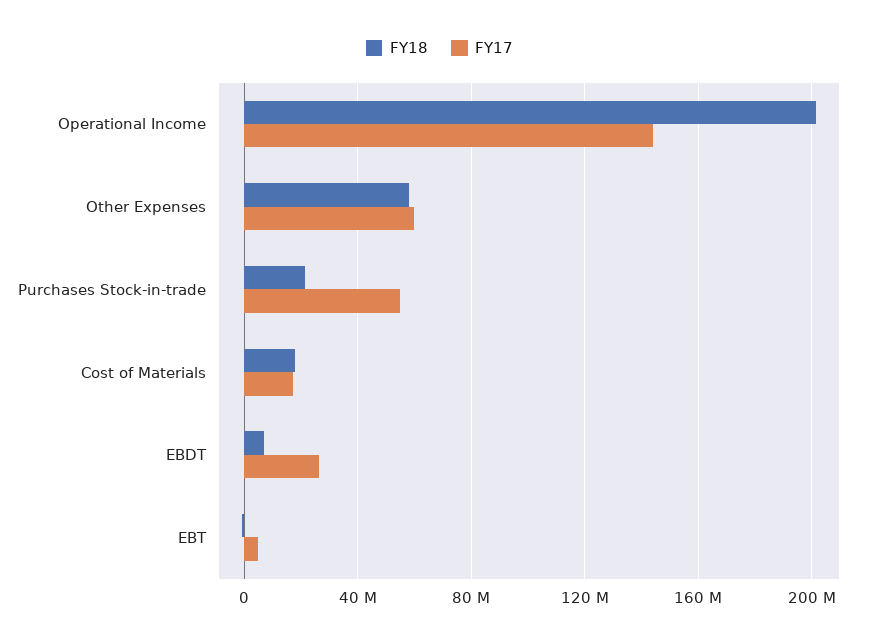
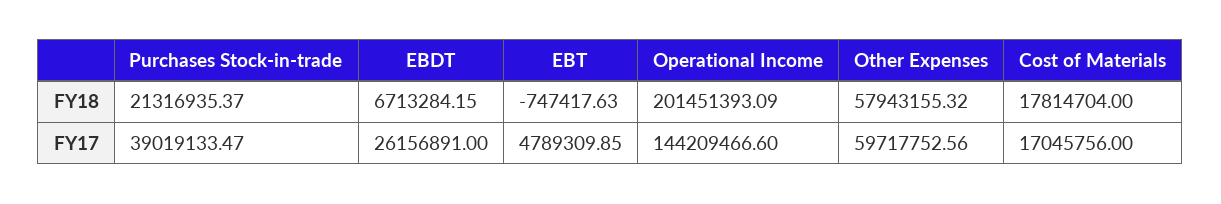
FY17, Purchases Stock-in-trade: 55000000 -> 39019133.47

